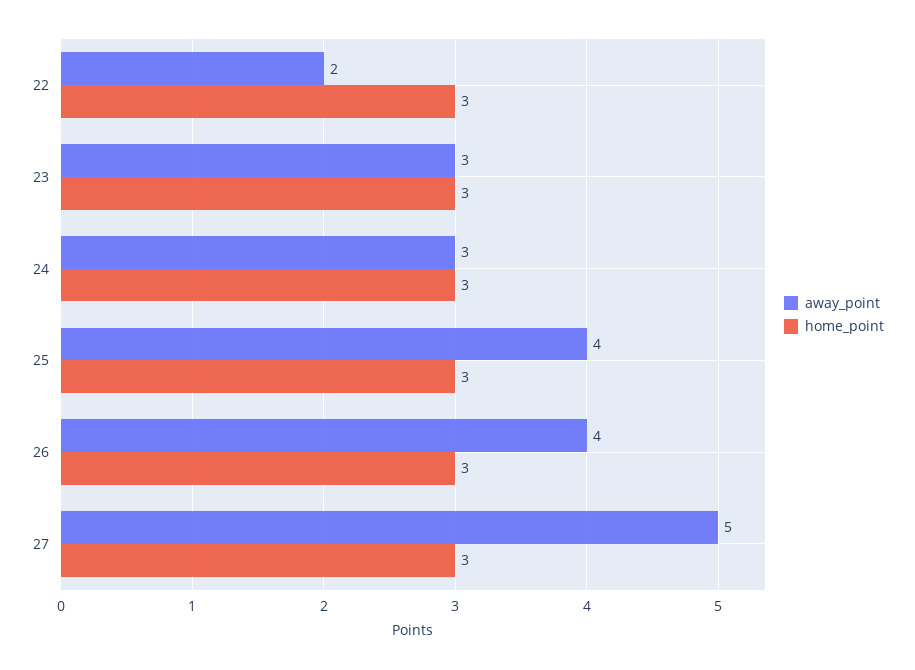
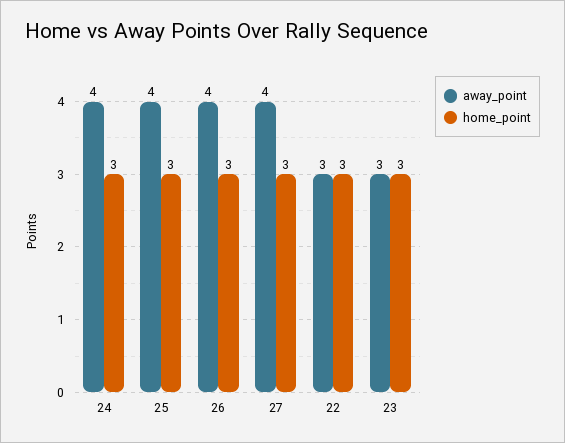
away_point, 22: 2 -> 3
away_point, 24: 3 -> 4
away_point, 27: 5 -> 4

